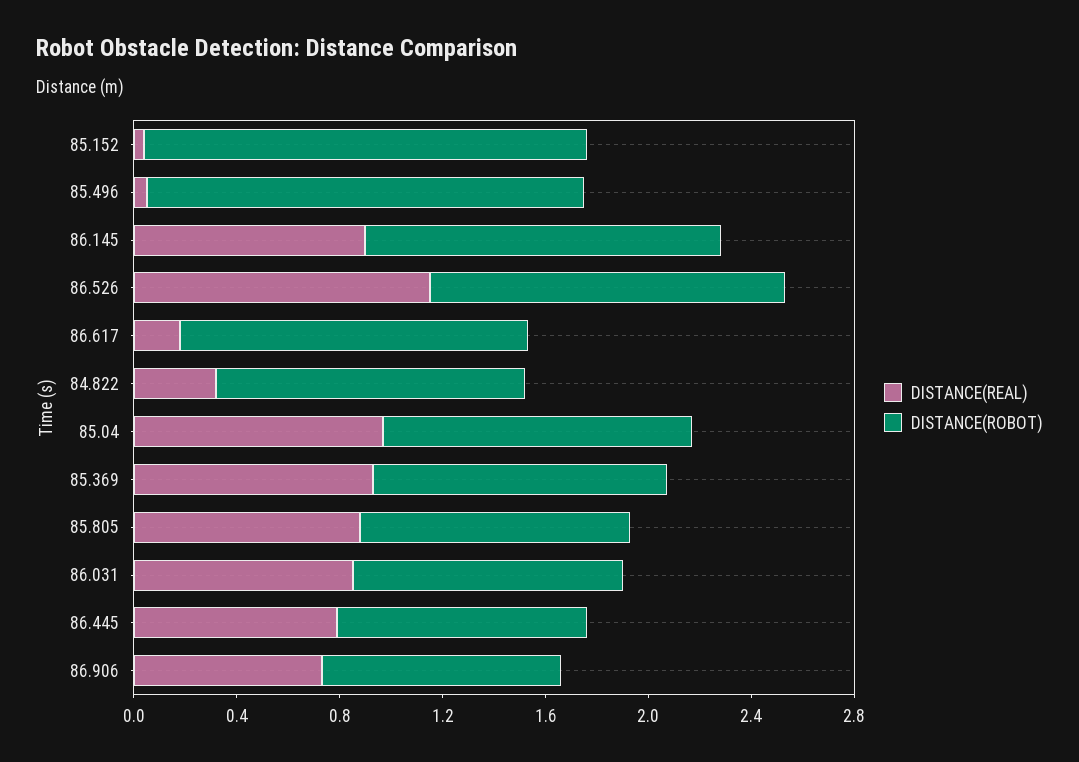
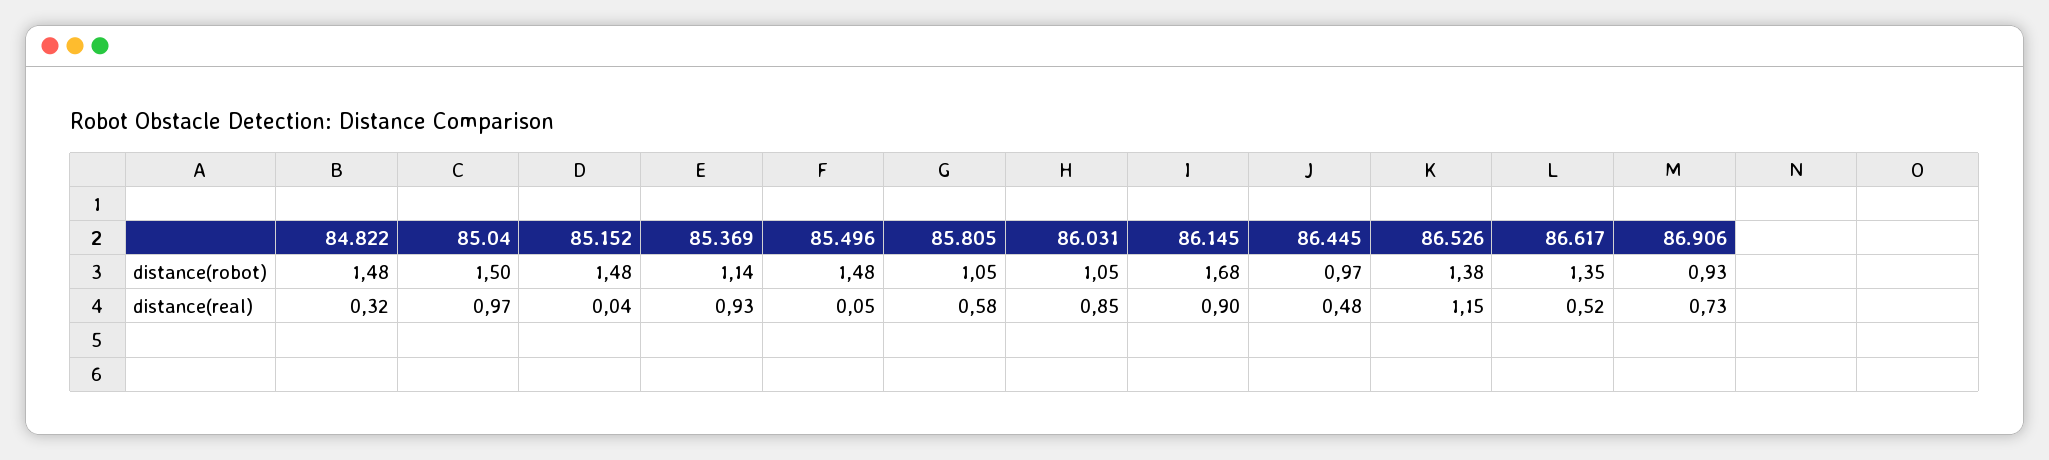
DISTANCE(ROBOT), 85.152: 1.7 -> 1.48
DISTANCE(ROBOT), 85.496: 1.7 -> 1.48
DISTANCE(ROBOT), 86.145: 1.4 -> 1.68
DISTANCE(REAL), 86.617: 0.2 -> 0.52
DISTANCE(ROBOT), 84.822: 1.2 -> 1.48
DISTANCE(ROBOT), 85.04: 1.2 -> 1.5
DISTANCE(REAL), 85.805: 0.9 -> 0.58
DISTANCE(REAL), 86.445: 0.8 -> 0.48

